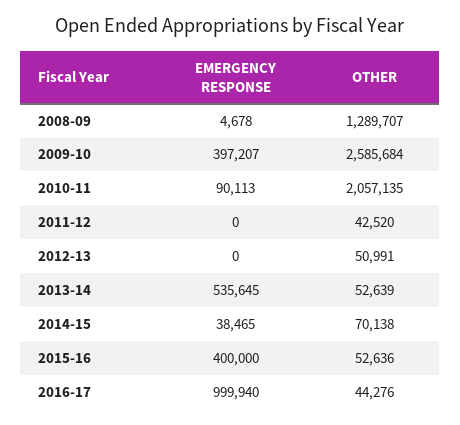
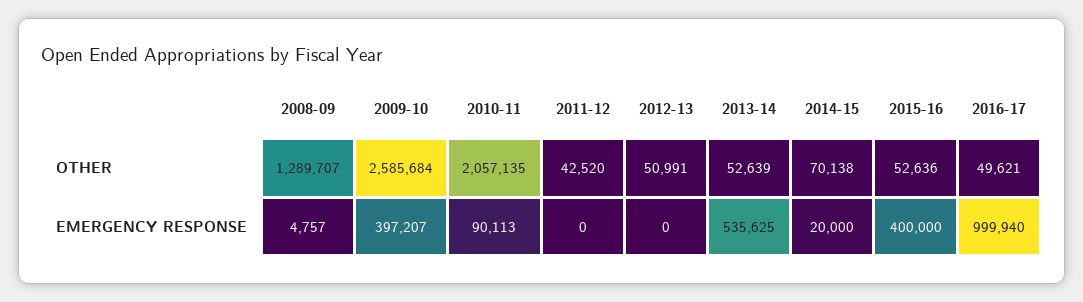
EMERGENCY RESPONSE, 2008-09: 4678 -> 4757
EMERGENCY RESPONSE, 2013-14: 535645 -> 535625
EMERGENCY RESPONSE, 2014-15: 38465 -> 20000
OTHER, 2016-17: 44276 -> 49621

